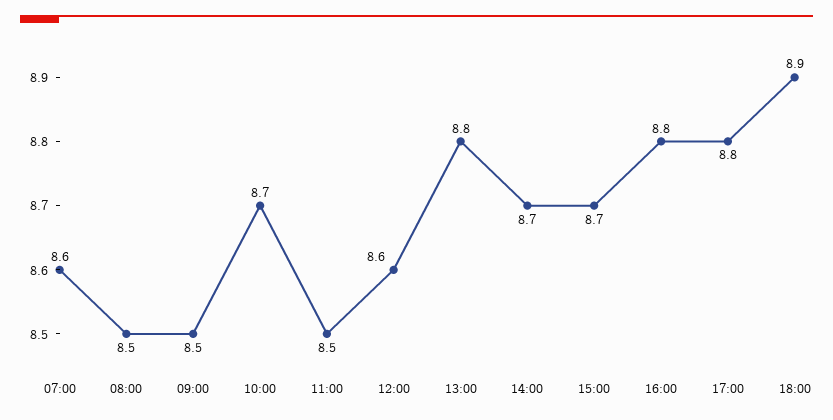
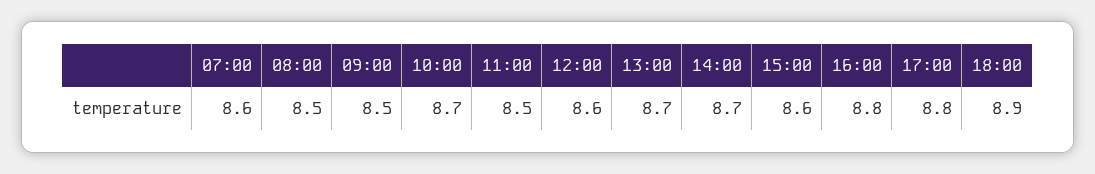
13:00: 8.8 -> 8.7
15:00: 8.7 -> 8.6

